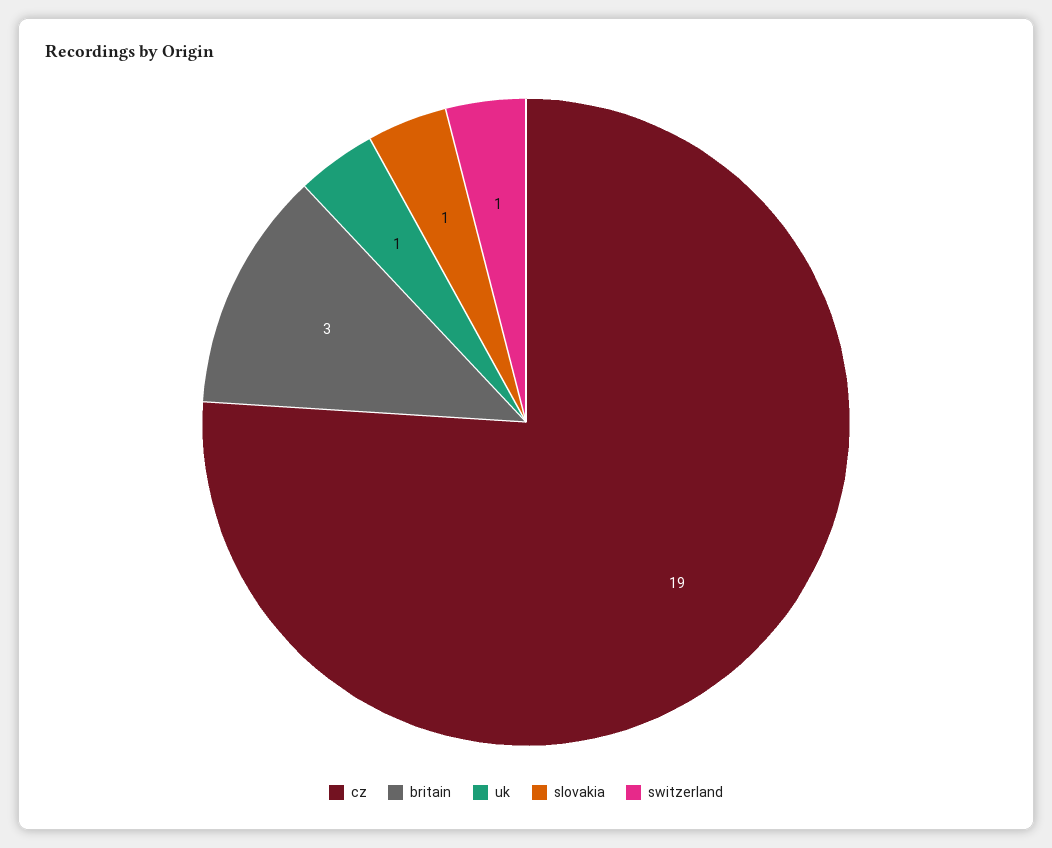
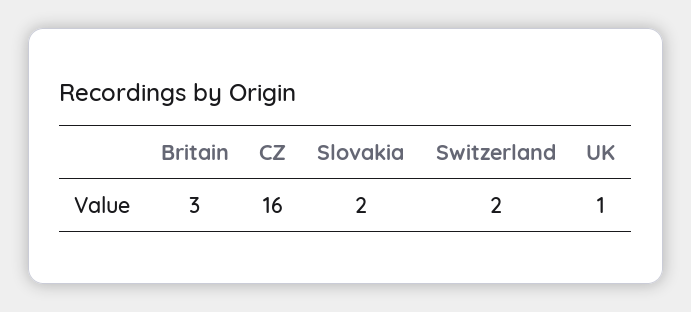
cz: 19 -> 16
slovakia: 1 -> 2
switzerland: 1 -> 2

